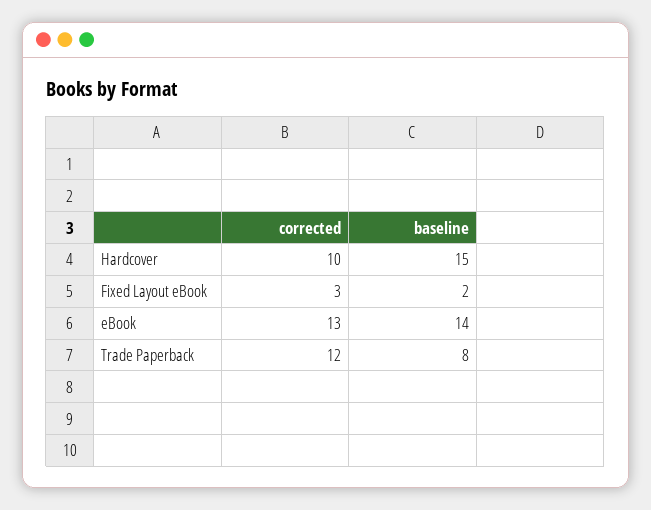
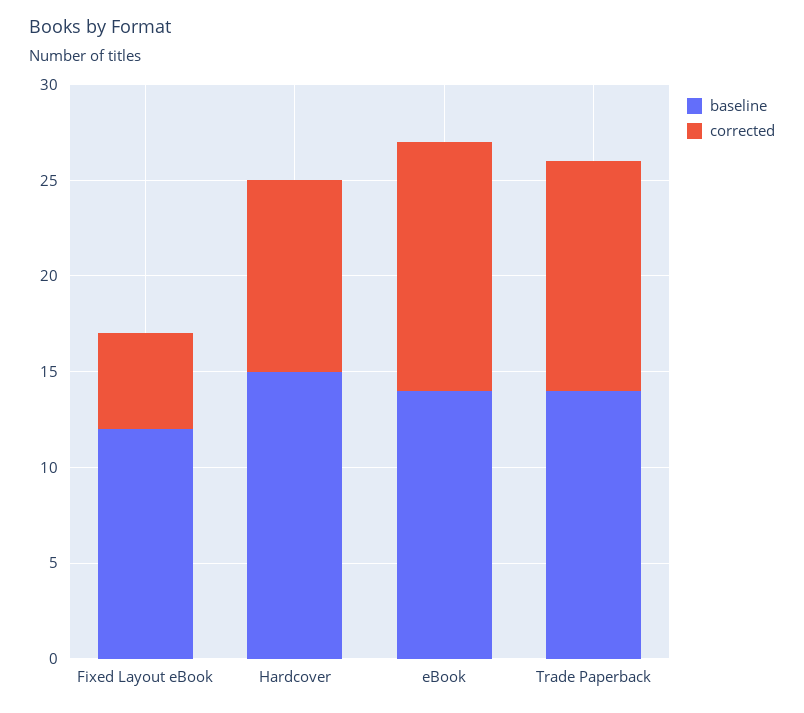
corrected, Fixed Layout eBook: 3 -> 5
baseline, Fixed Layout eBook: 2 -> 12
baseline, Trade Paperback: 8 -> 14

